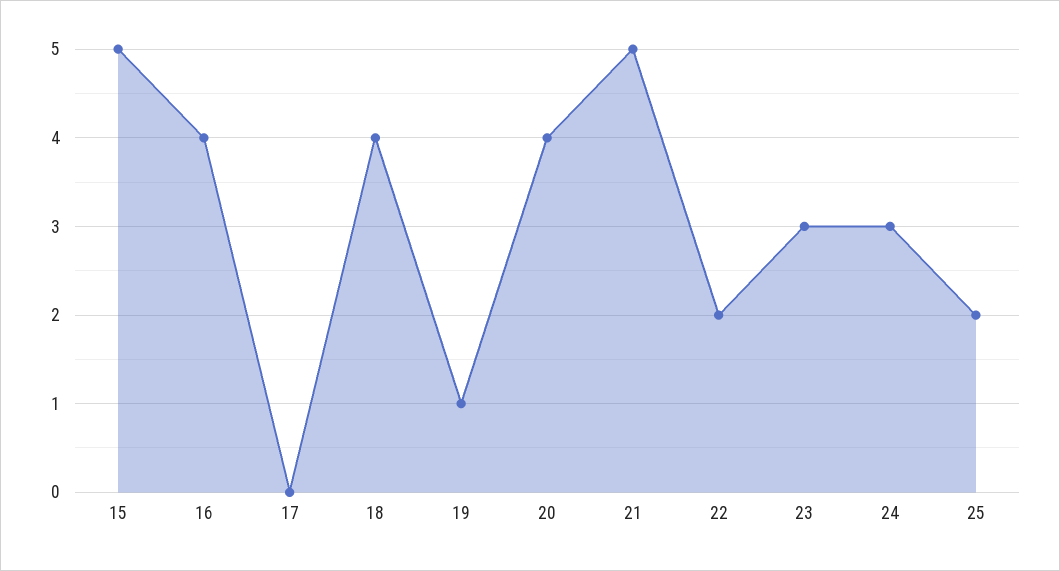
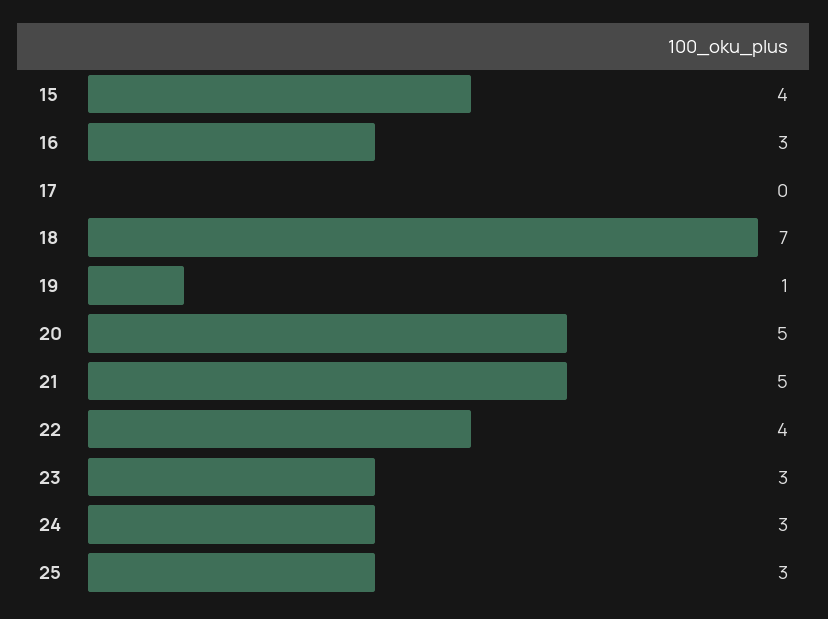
15: 5 -> 4
16: 4 -> 3
18: 4 -> 7
20: 4 -> 5
22: 2 -> 4
25: 2 -> 3

